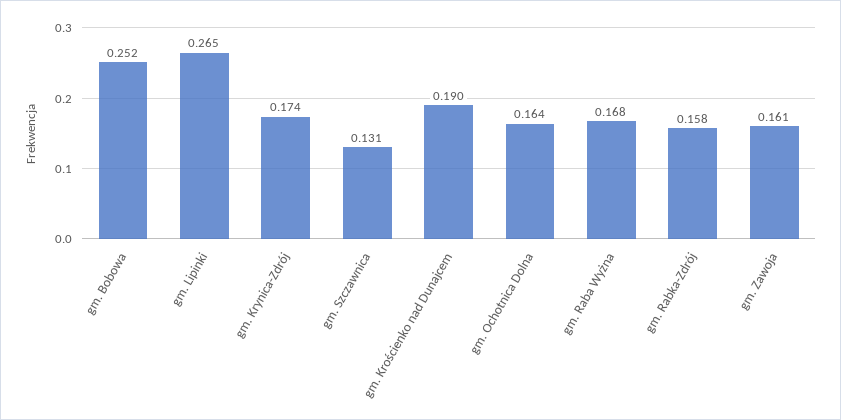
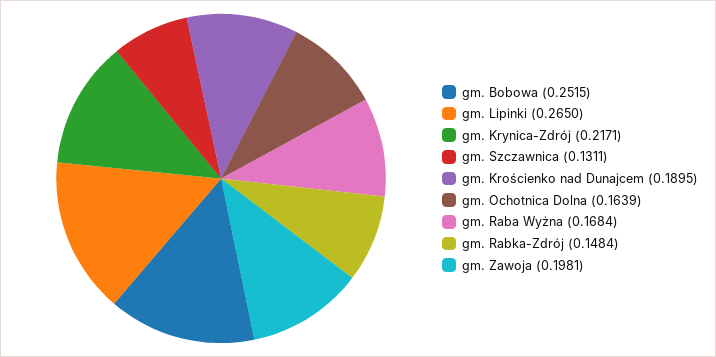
gm. Krynica-Zdrój: 0.174 -> 0.2171
gm. Rabka-Zdrój: 0.158 -> 0.1484
gm. Zawoja: 0.161 -> 0.1981

